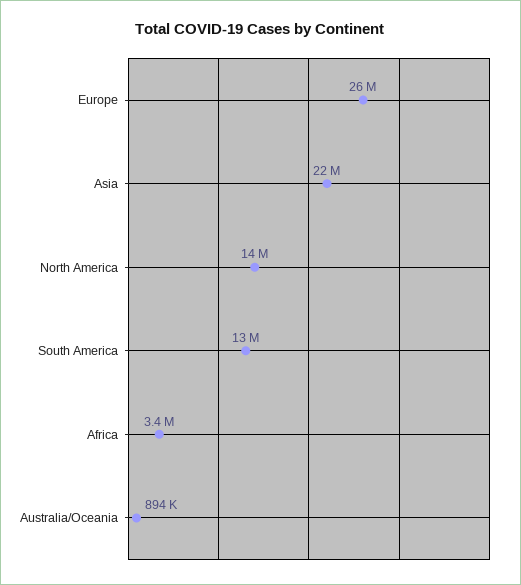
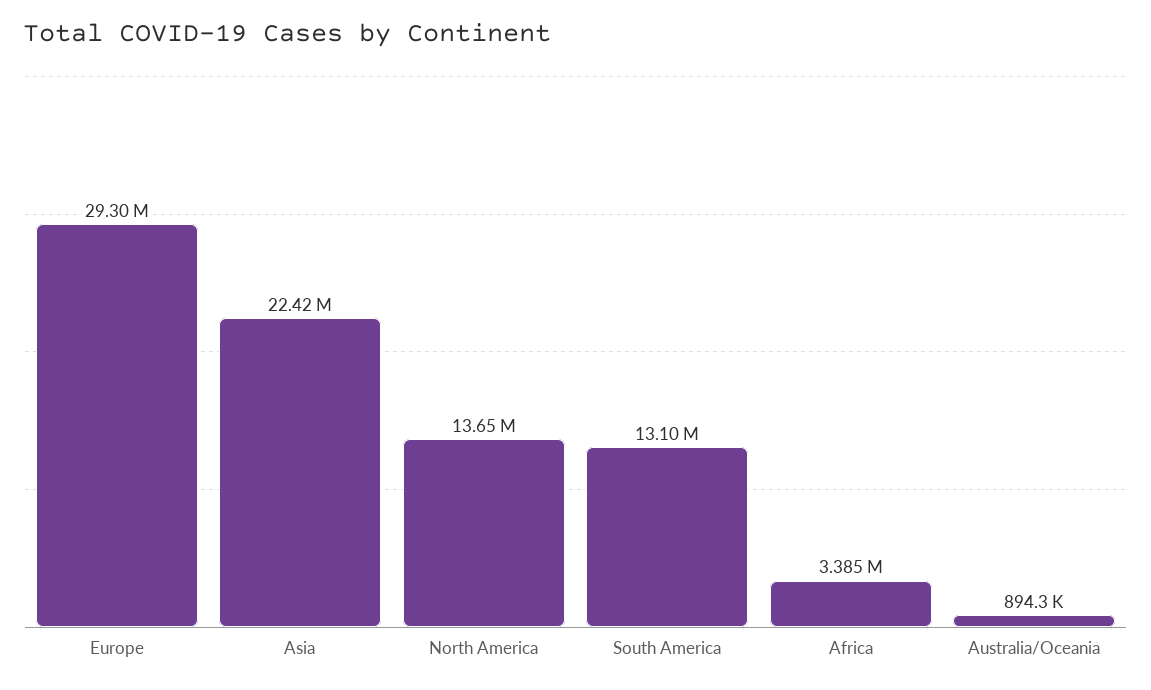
Europe: 26000000 -> 29300000

